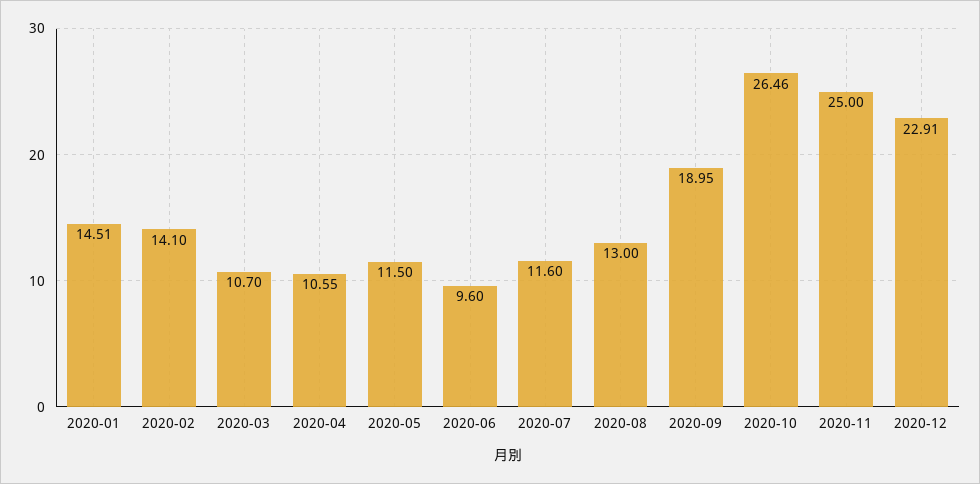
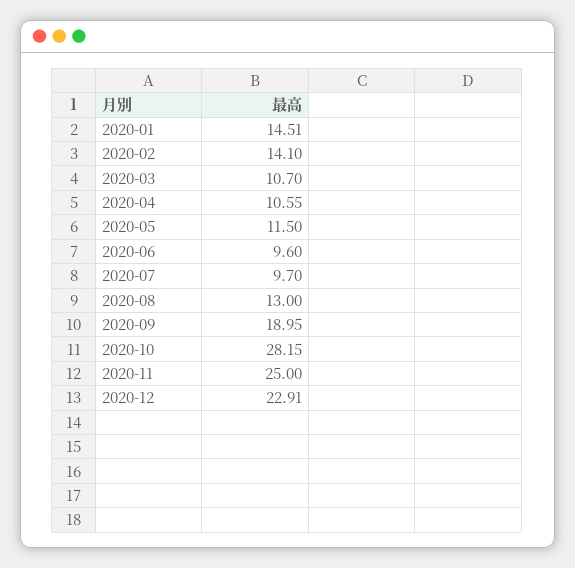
2020-07: 11.6 -> 9.7
2020-10: 26.46 -> 28.15

